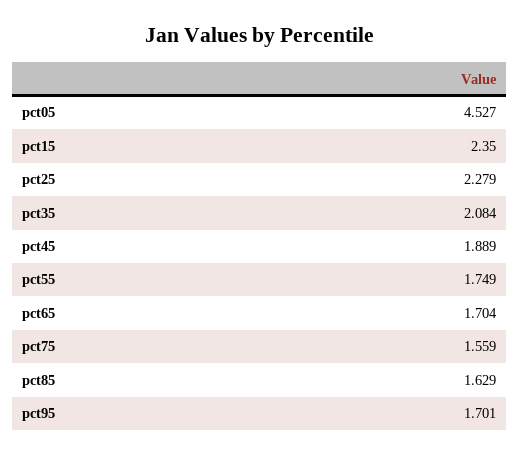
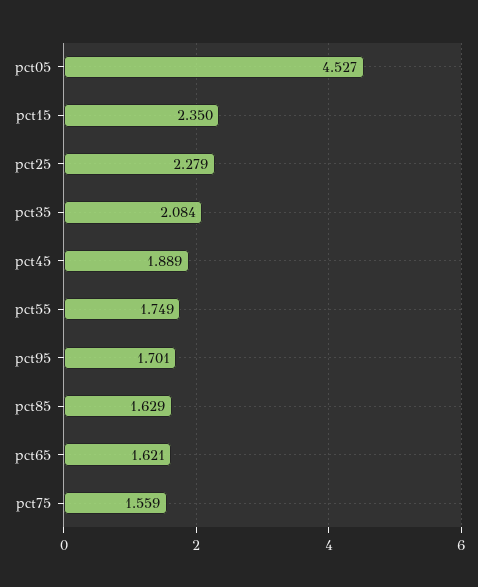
pct65: 1.704 -> 1.621

